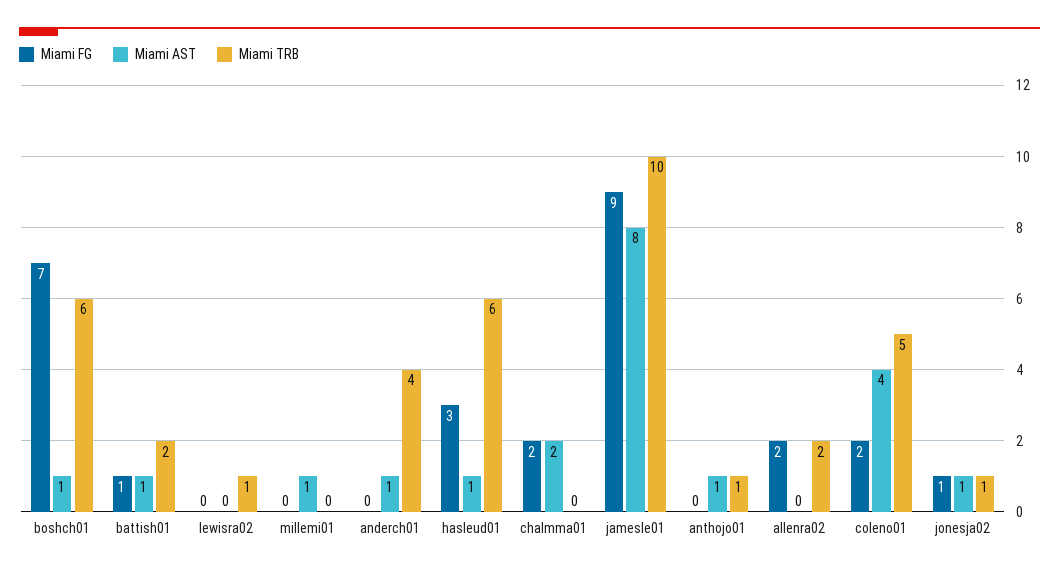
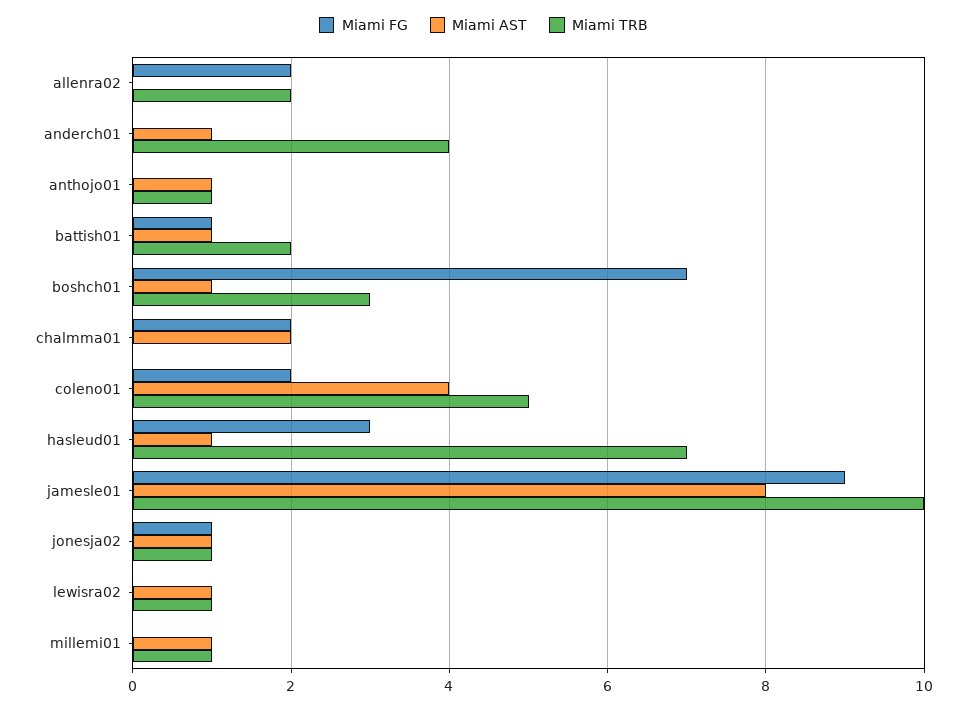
Miami TRB, boshch01: 6 -> 3
Miami AST, lewisra02: 0 -> 1
Miami TRB, millemi01: 0 -> 1
Miami TRB, hasleud01: 6 -> 7

